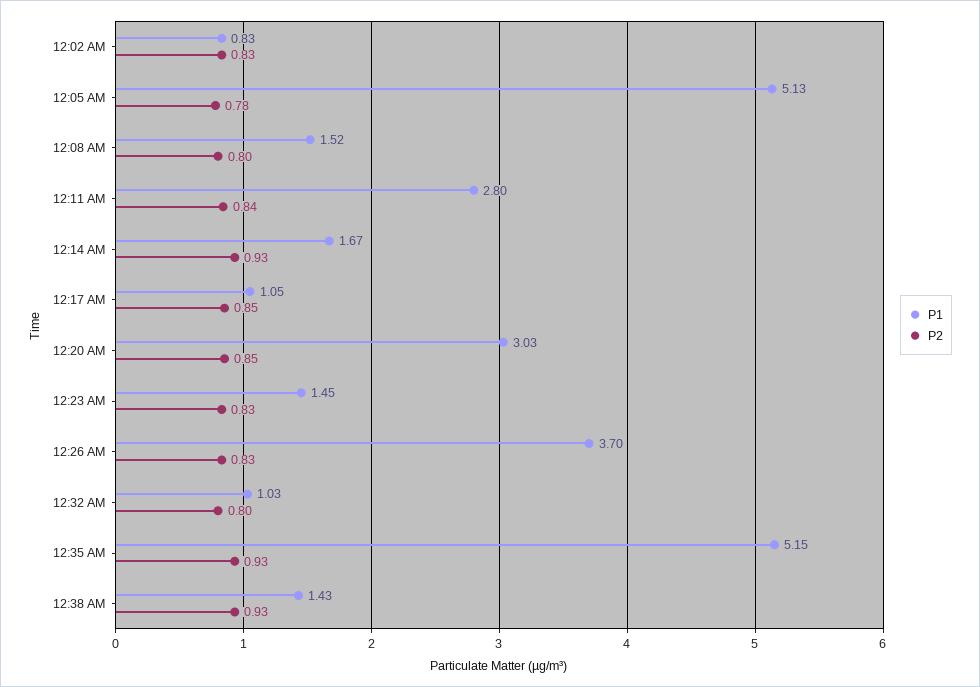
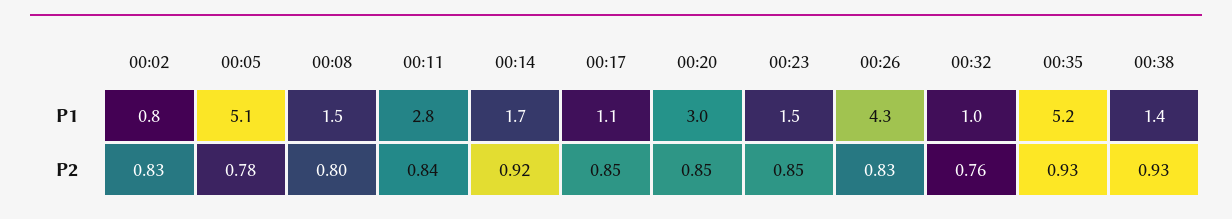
P2, 12:14 AM: 0.93 -> 0.92
P2, 12:23 AM: 0.83 -> 0.85
P1, 12:26 AM: 3.7 -> 4.3
P2, 12:32 AM: 0.8 -> 0.76

